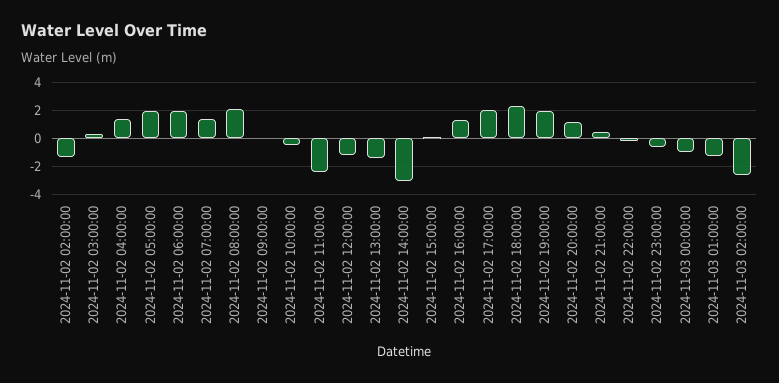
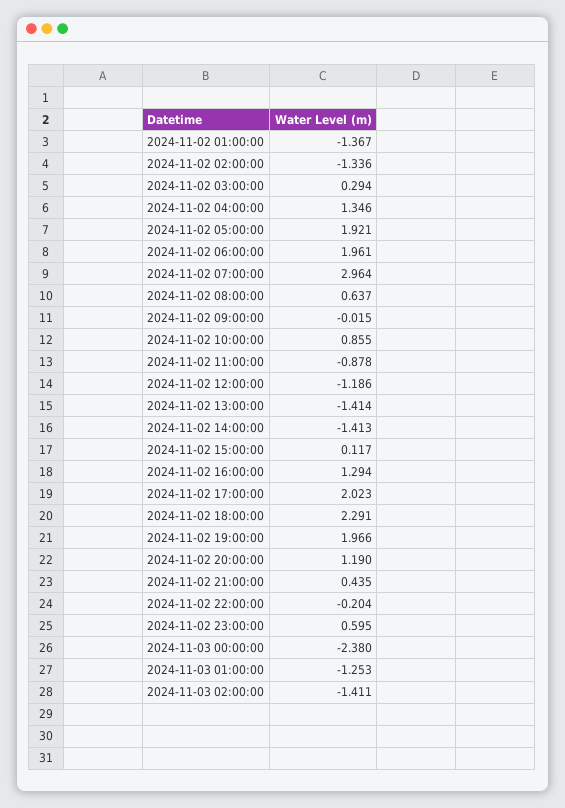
2024-11-02 07:00:00: 1.5 -> 2.964
2024-11-02 08:00:00: 2 -> 0.637
2024-11-02 10:00:00: -0.5 -> 0.855
2024-11-02 11:00:00: -2.5 -> -0.878
2024-11-02 14:00:00: -3 -> -1.413
2024-11-02 23:00:00: -0.5 -> 0.595
2024-11-03 00:00:00: -1 -> -2.38
2024-11-03 02:00:00: -2.5 -> -1.411
2024-11-02 01:00:00: none -> -1.367

